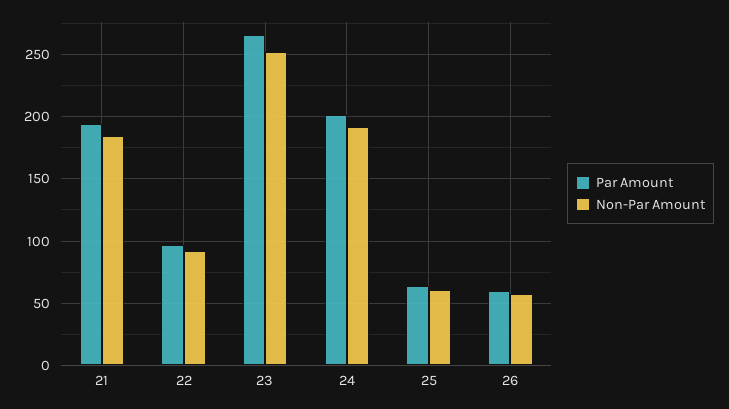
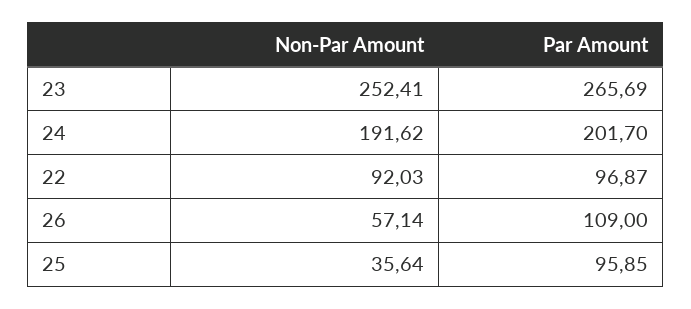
Par Amount, 21: 195 -> none
Non-Par Amount, 21: 185 -> none
Par Amount, 25: 65 -> 95.85
Non-Par Amount, 25: 60 -> 35.64
Par Amount, 26: 60 -> 109

